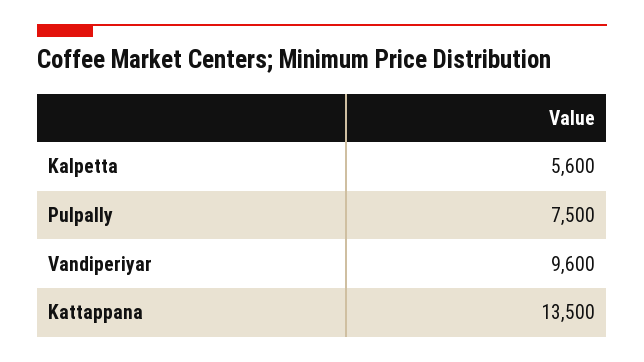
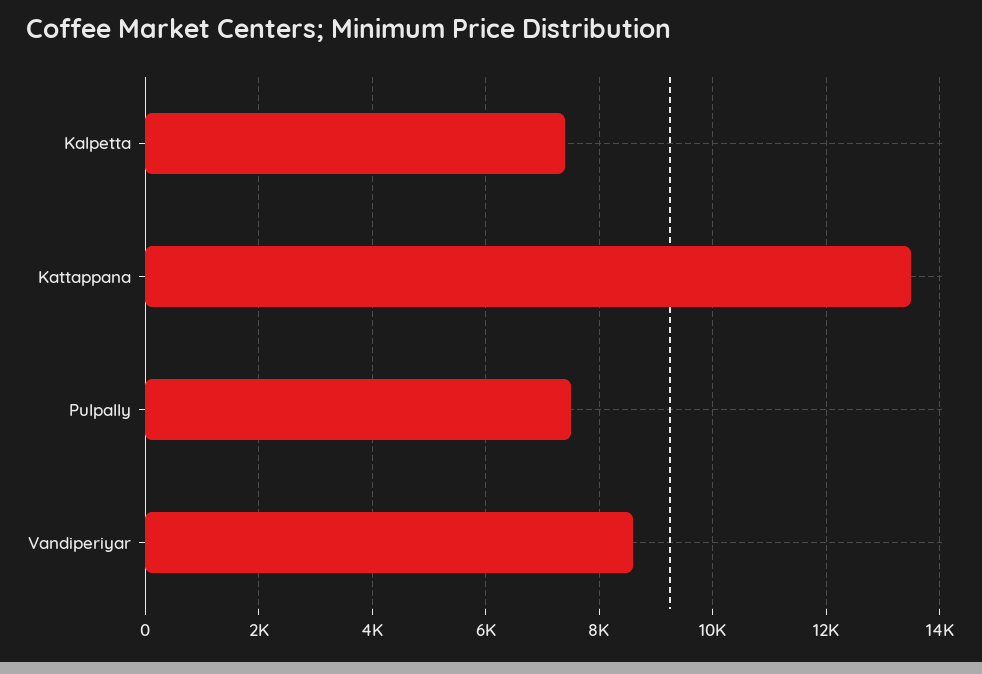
Kalpetta: 5600 -> 7400
Vandiperiyar: 9600 -> 8600

